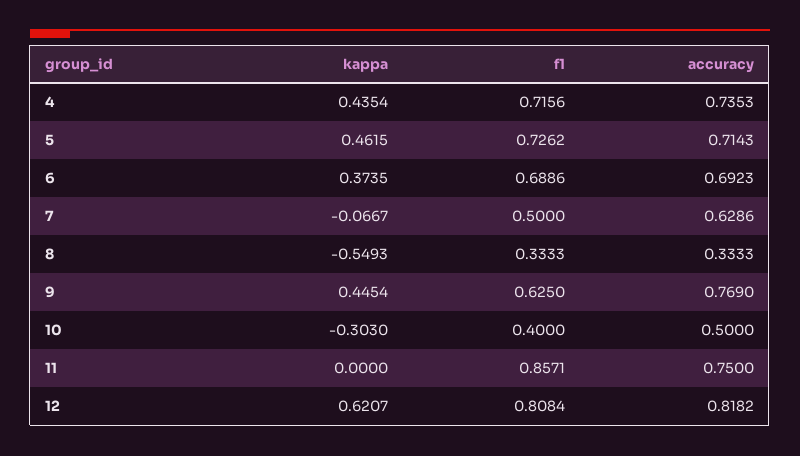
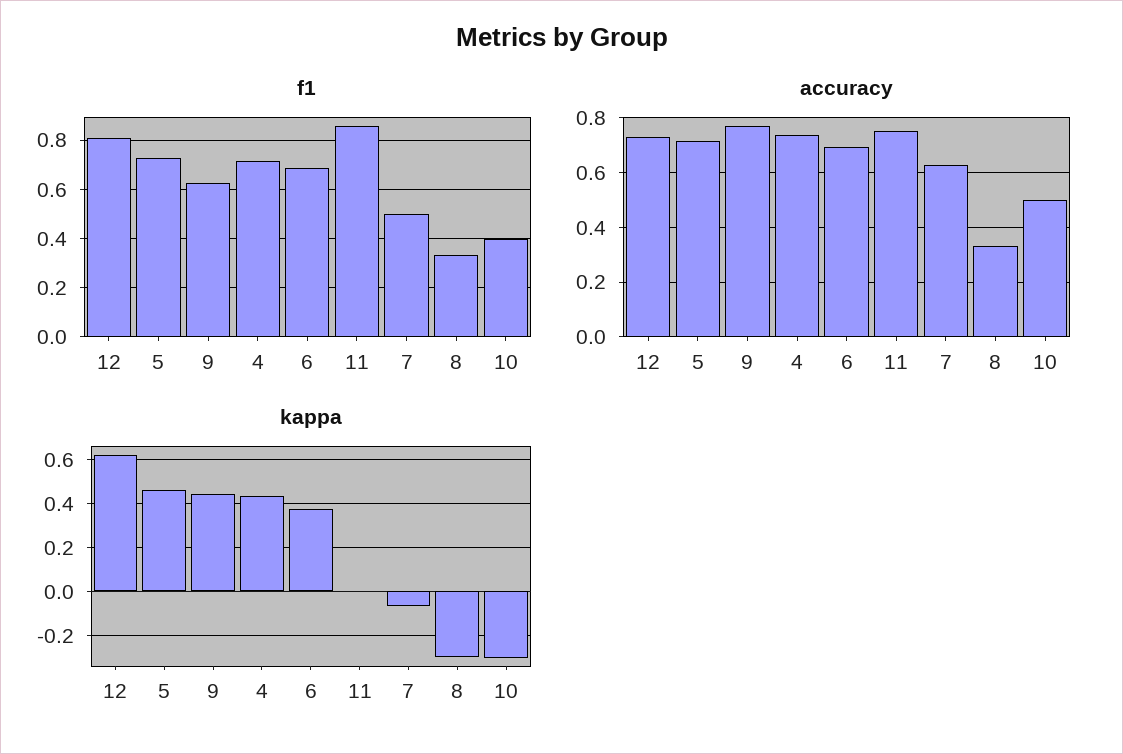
kappa, 8: -0.5493 -> -0.3
accuracy, 12: 0.8182 -> 0.725

